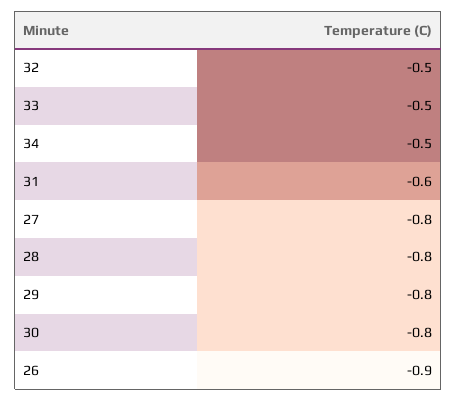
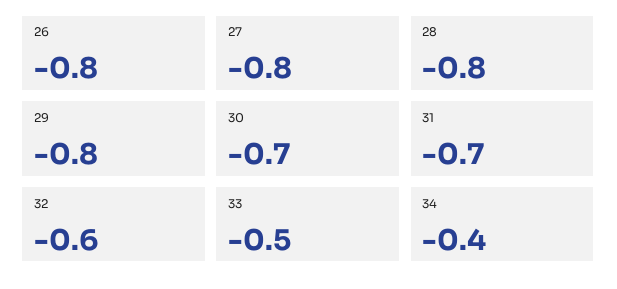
32: -0.5 -> -0.6
34: -0.5 -> -0.4
31: -0.6 -> -0.7
30: -0.8 -> -0.7
26: -0.9 -> -0.8

